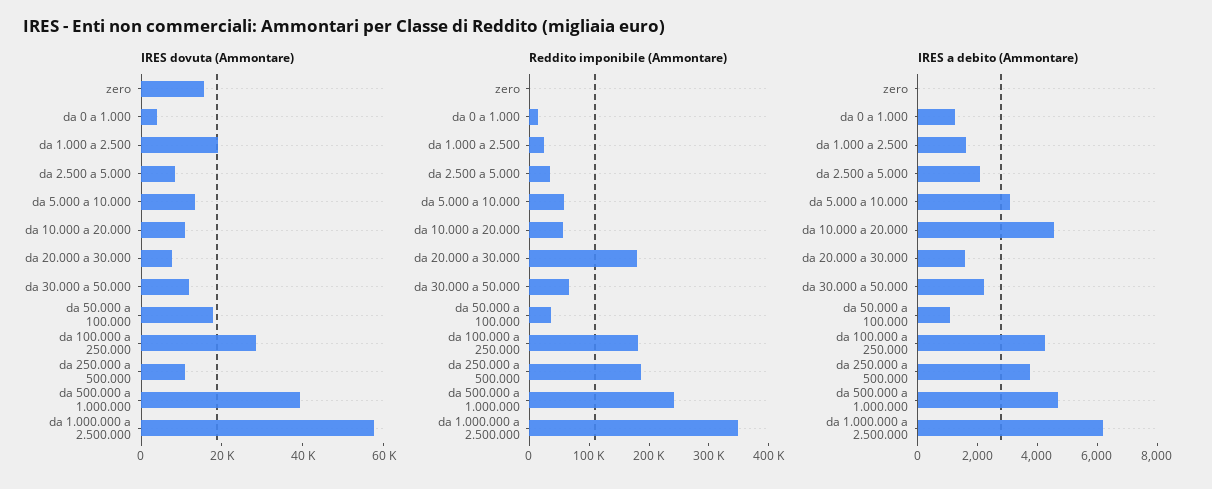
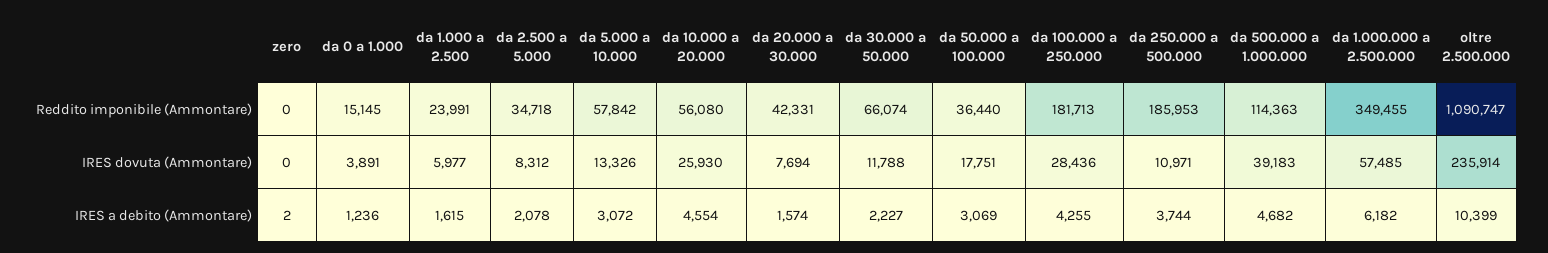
IRES dovuta (Ammontare), zero: 15000 -> 0
IRES dovuta (Ammontare), da 1.000 a 2.500: 20000 -> 5977
IRES dovuta (Ammontare), da 10.000 a 20.000: 10000 -> 25930
Reddito imponibile (Ammontare), da 20.000 a 30.000: 180000 -> 42331
Reddito imponibile (Ammontare), da 500.000 a 1.000.000: 240000 -> 114363
IRES a debito (Ammontare), da 50.000 a 100.000: 1000 -> 3069
Reddito imponibile (Ammontare), oltre 2.500.000: none -> 1090747
IRES dovuta (Ammontare), oltre 2.500.000: none -> 235914
IRES a debito (Ammontare), oltre 2.500.000: none -> 10399

